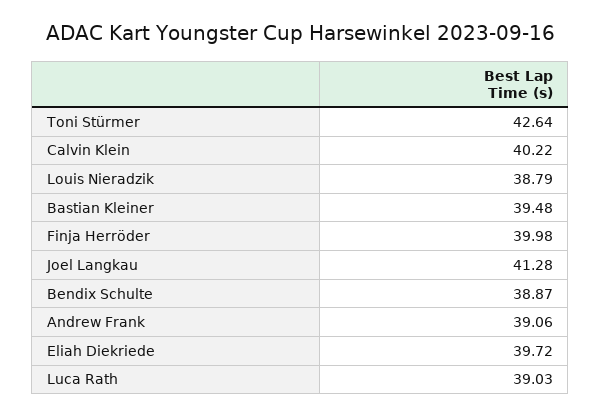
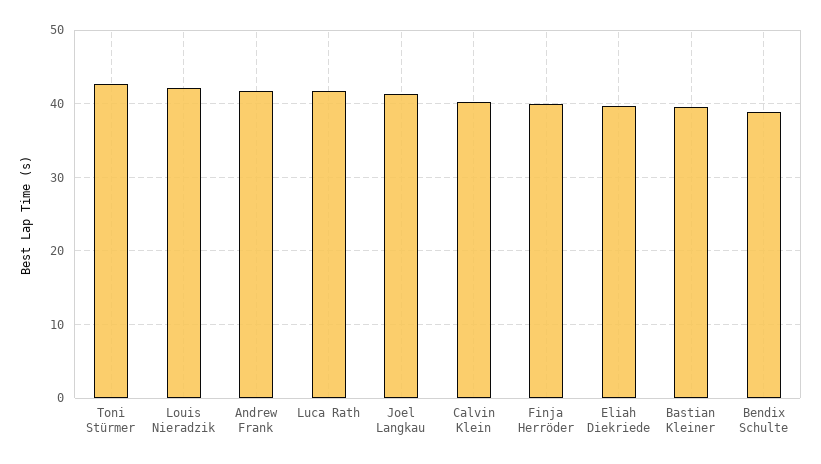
Louis Nieradzik: 38.79 -> 42
Andrew Frank: 39.06 -> 42
Luca Rath: 39.03 -> 42

